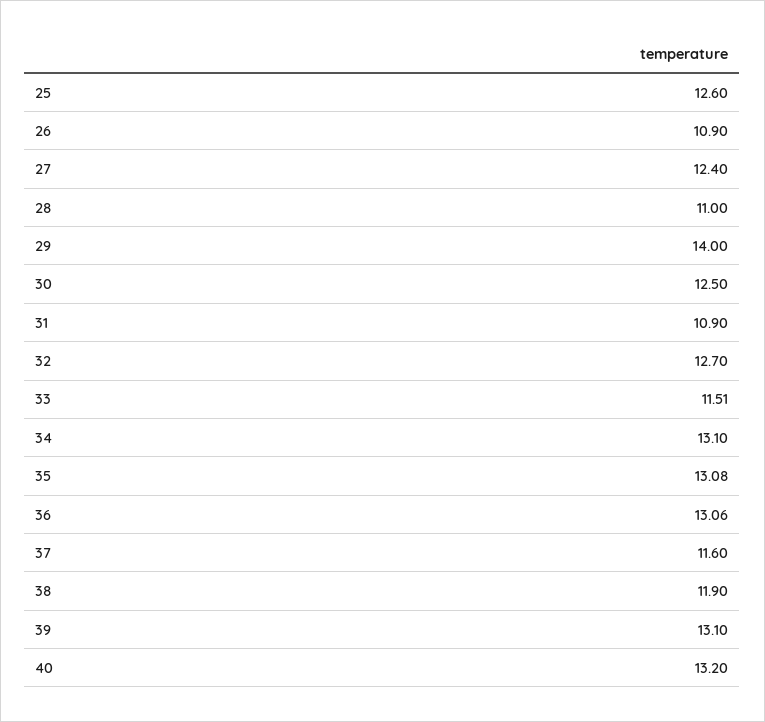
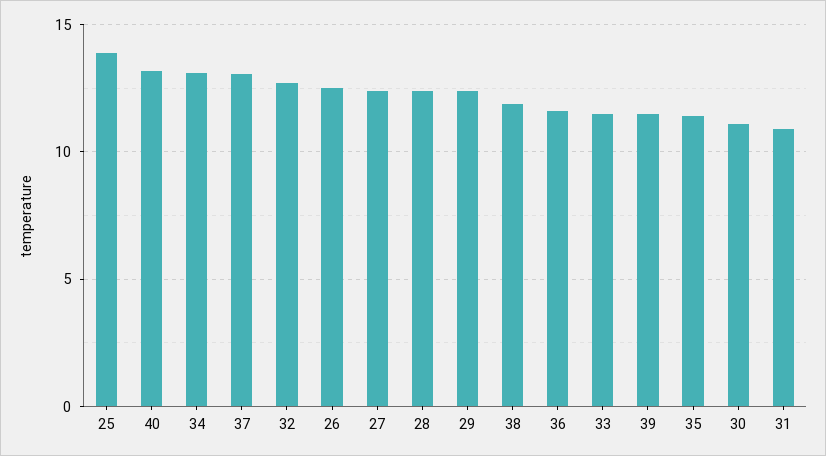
25: 12.6 -> 14
26: 10.9 -> 12.5
28: 11 -> 12.5
29: 14 -> 12.5
30: 12.5 -> 11
35: 13.08 -> 11.5
36: 13.06 -> 11.5
37: 11.6 -> 13
39: 13.1 -> 11.5

